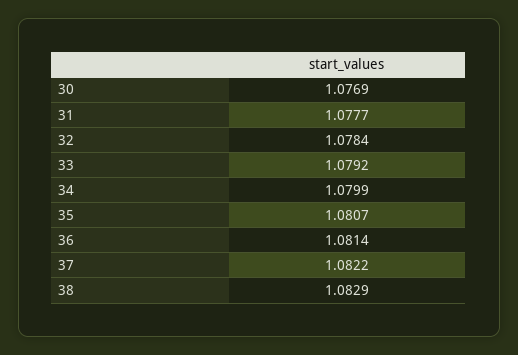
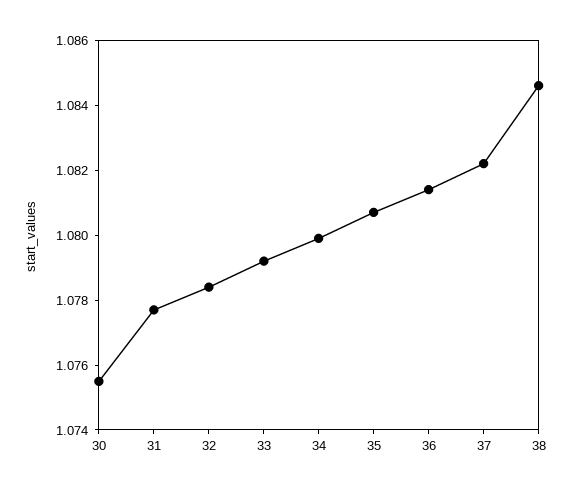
30: 1.0769 -> 1.0755
38: 1.0829 -> 1.0845

